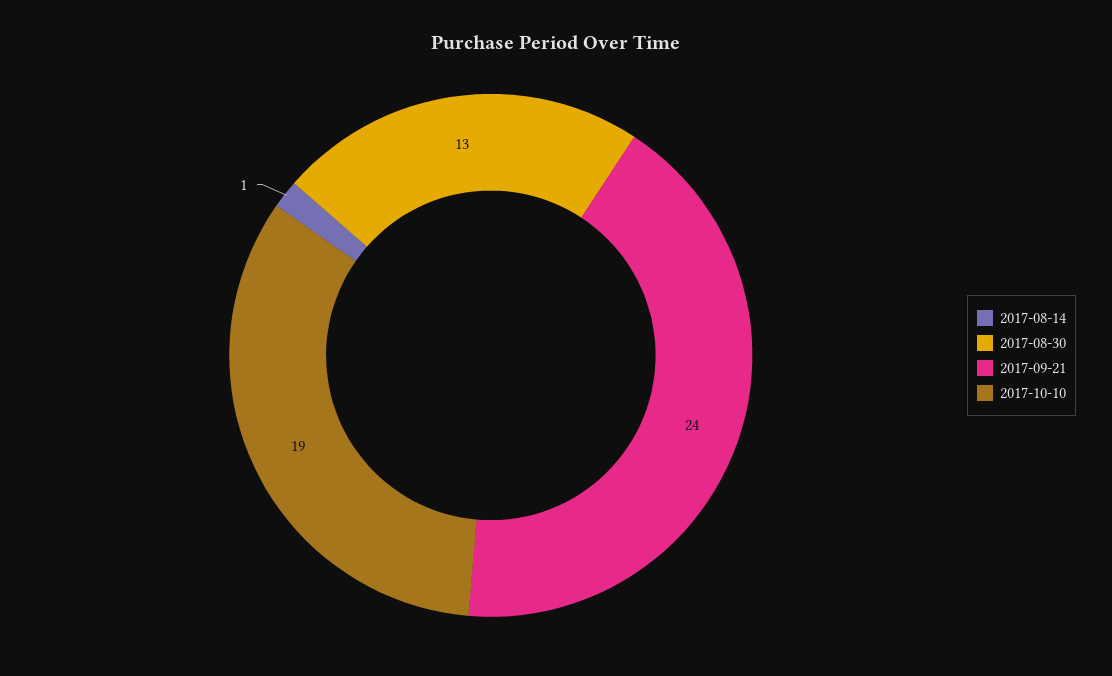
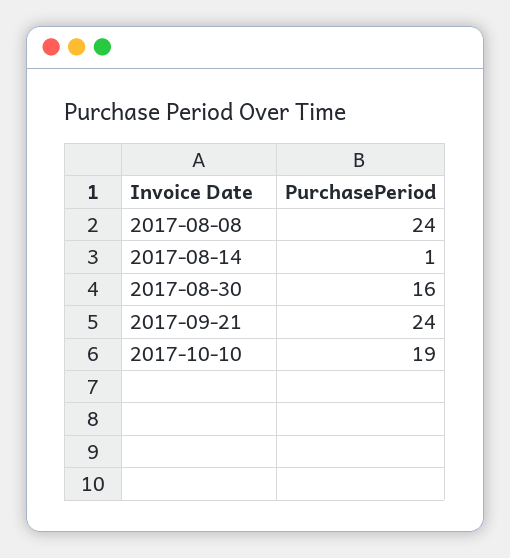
2017-08-30: 13 -> 16
2017-08-08: none -> 24

